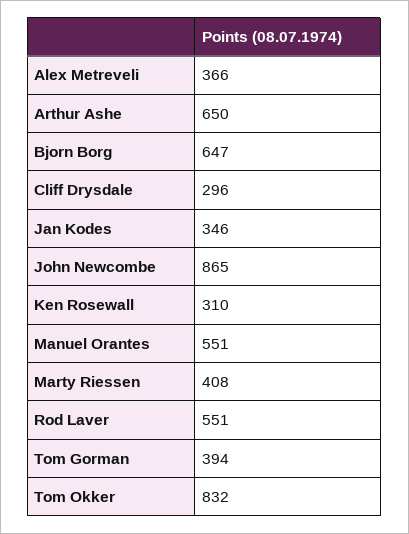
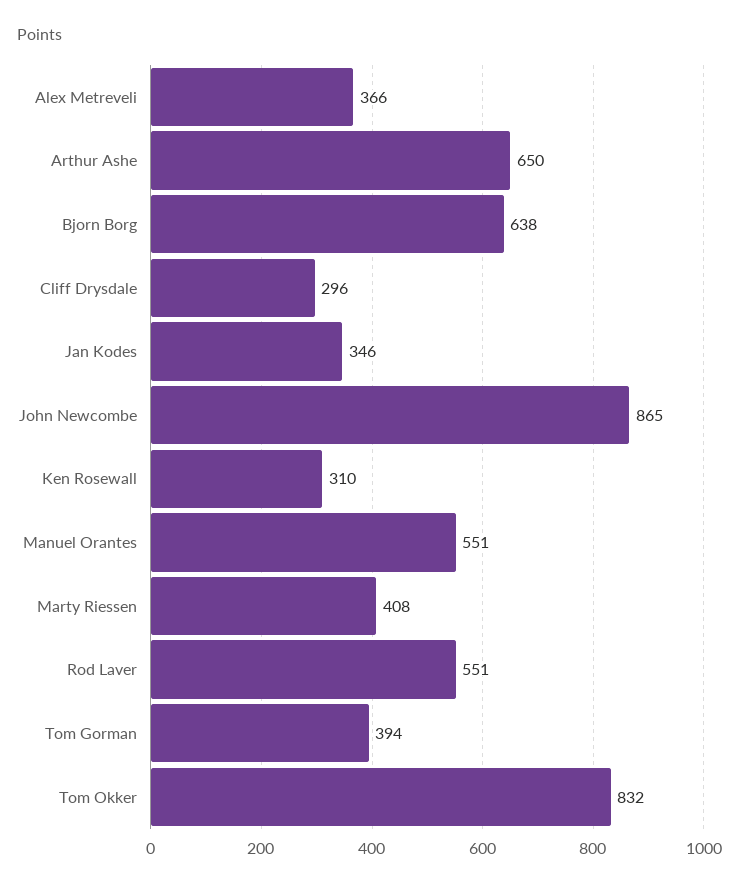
Bjorn Borg: 647 -> 638

